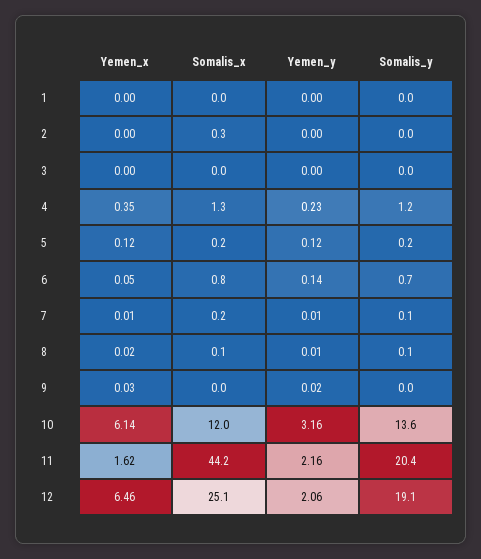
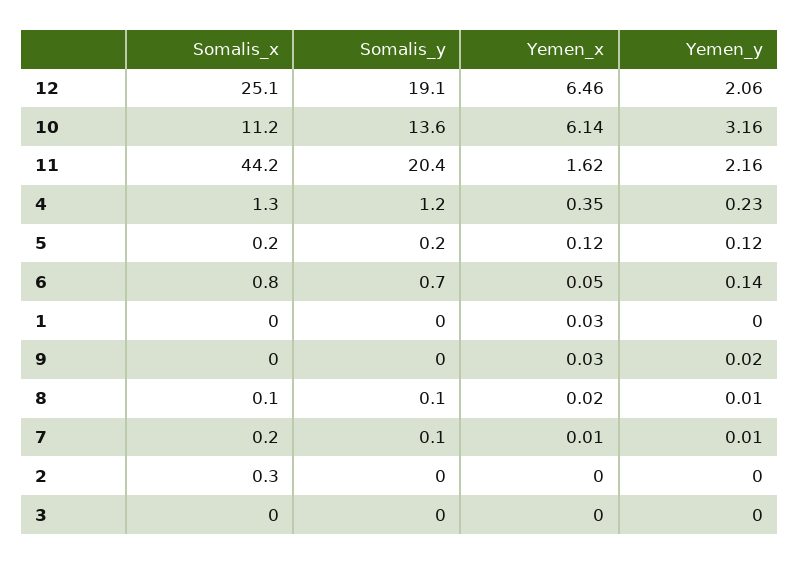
Yemen_x, 1: 0 -> 0.03
Somalis_x, 10: 12 -> 11.2

